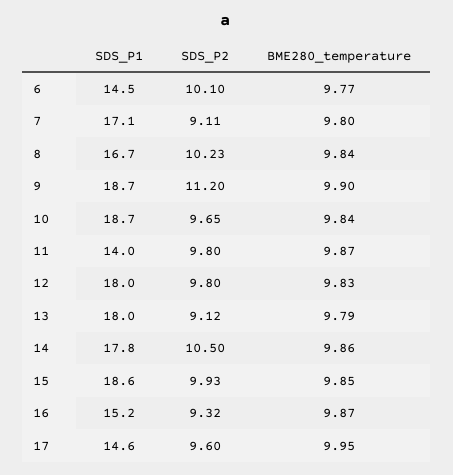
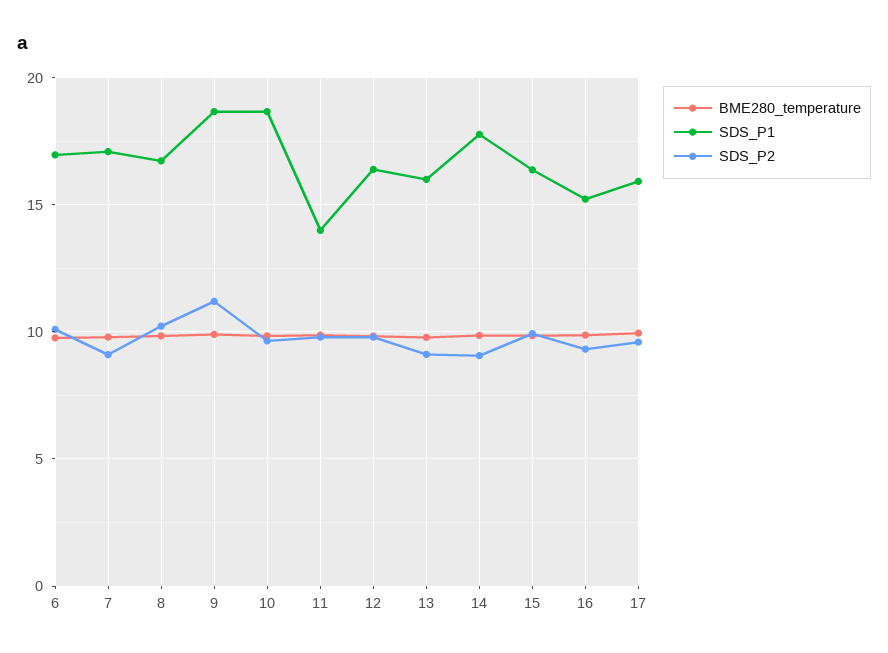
SDS_P1, 6: 14.5 -> 17
SDS_P1, 12: 18 -> 16.5
SDS_P1, 13: 18 -> 16
SDS_P2, 14: 10.5 -> 9
SDS_P1, 15: 18.6 -> 16.5
SDS_P1, 17: 14.6 -> 16

